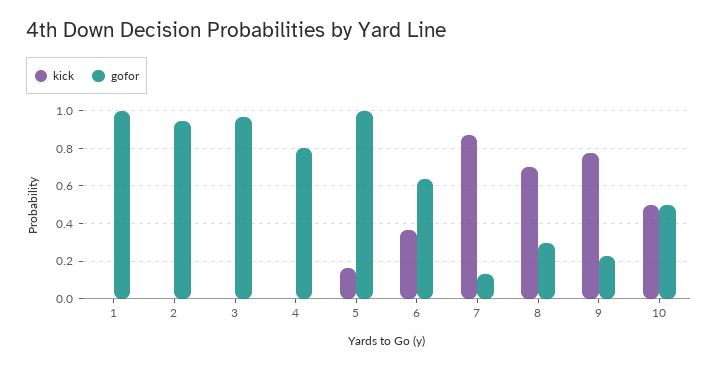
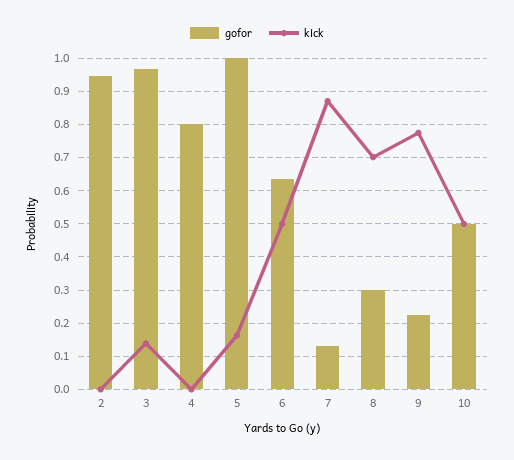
kick, 1: 0 -> none
gofor, 1: 1 -> none
kick, 3: 0 -> 0.14
kick, 6: 0.35 -> 0.5

